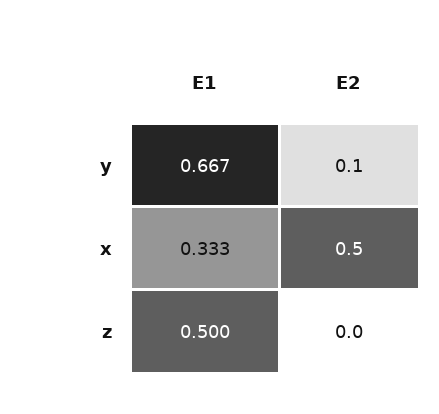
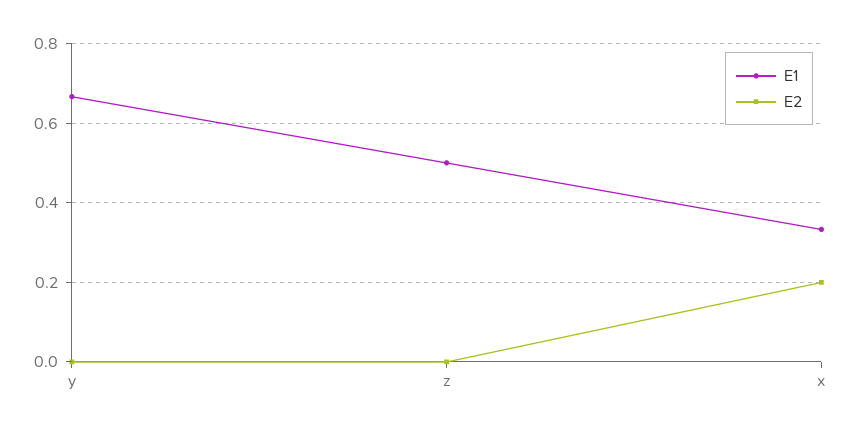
E2, y: 0.1 -> 0
E2, x: 0.5 -> 0.2

